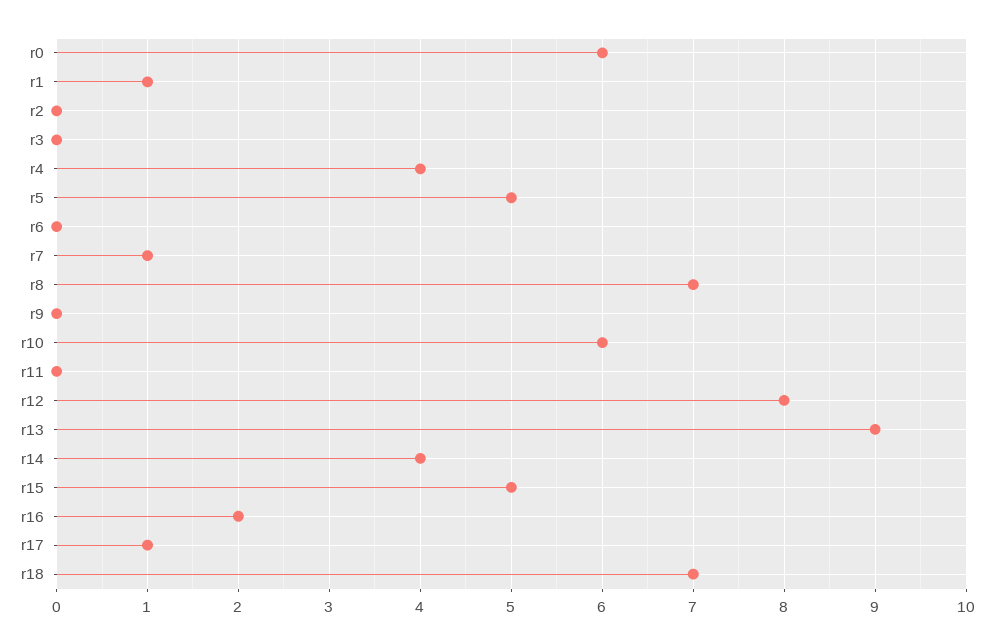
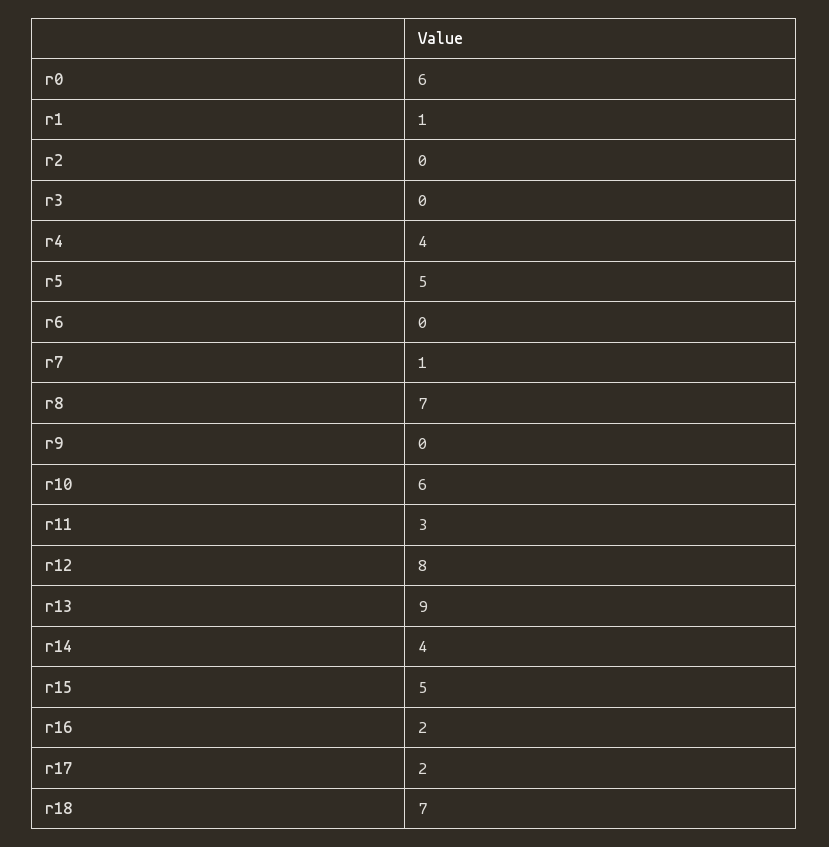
r11: 0 -> 3
r17: 1 -> 2

